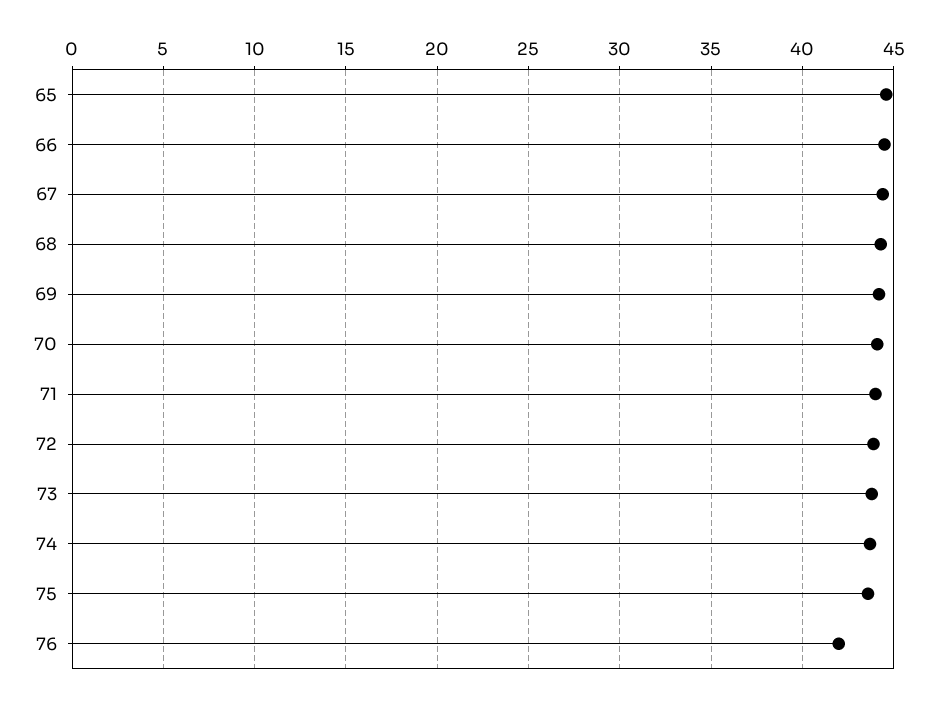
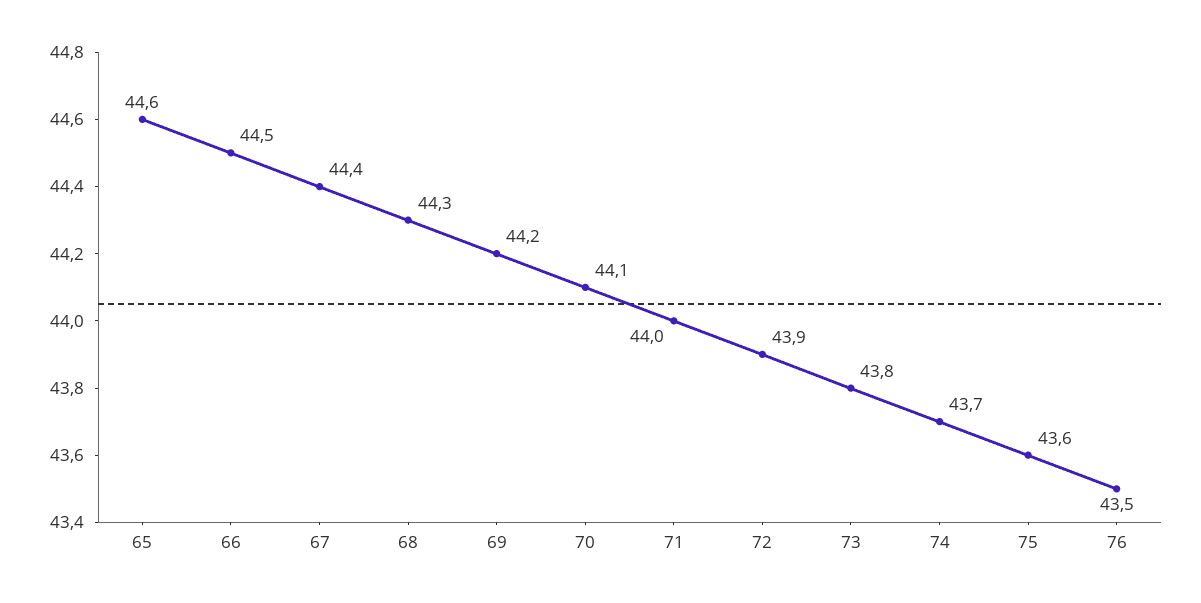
76: 42 -> 43.5

